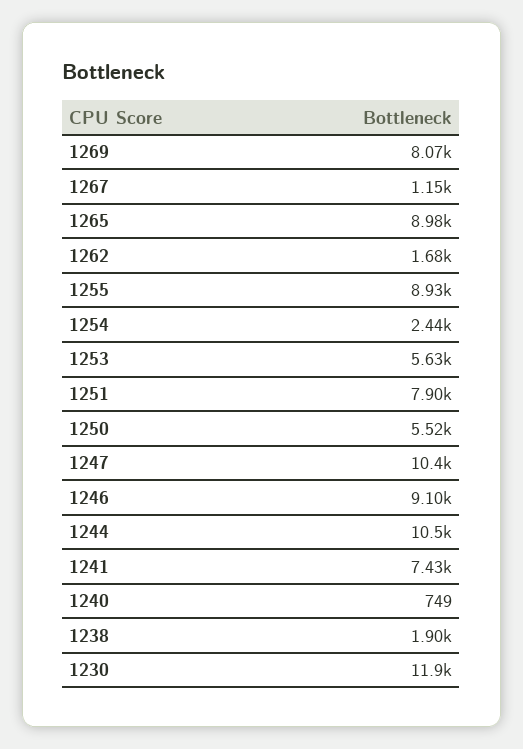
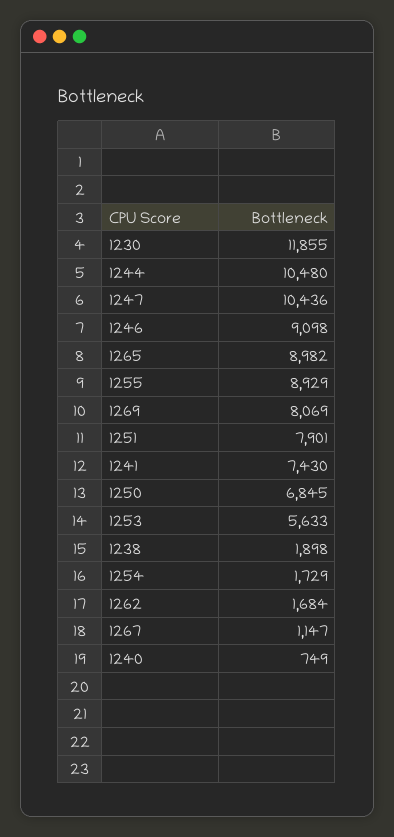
1254: 2440 -> 1729
1250: 5520 -> 6845

